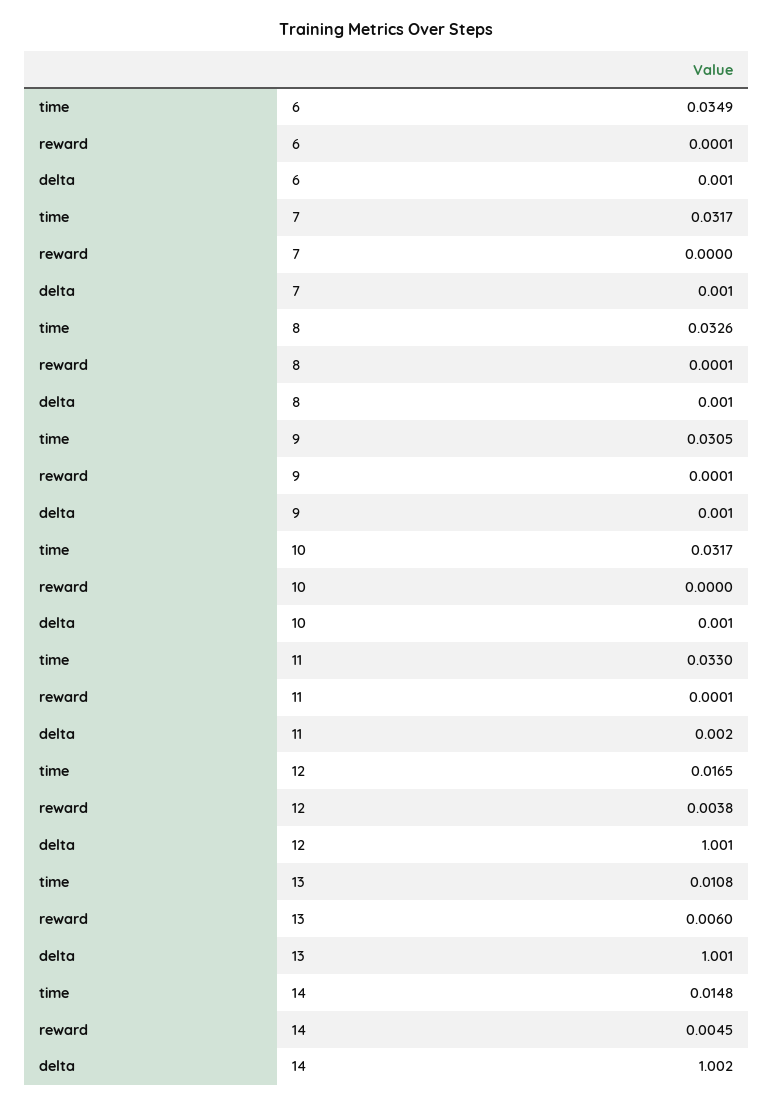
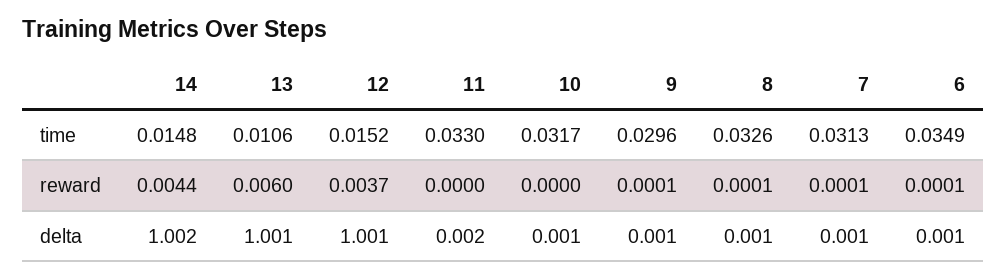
time, 7: 0.0317 -> 0.0313
reward, 7: 0 -> 0.0001
time, 9: 0.0305 -> 0.0296
reward, 11: 0.0001 -> 0
time, 12: 0.0165 -> 0.0152
reward, 12: 0.0038 -> 0.0037
time, 13: 0.0108 -> 0.0106
reward, 14: 0.0045 -> 0.0044

